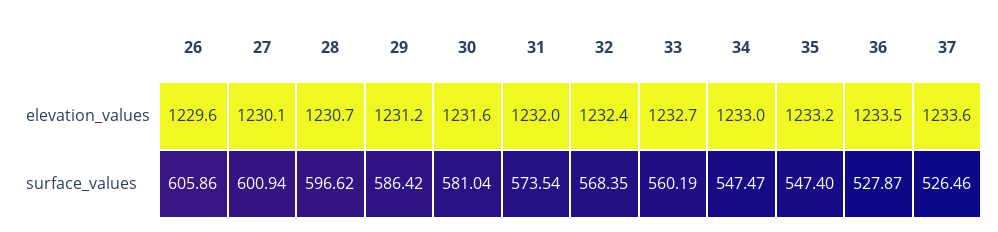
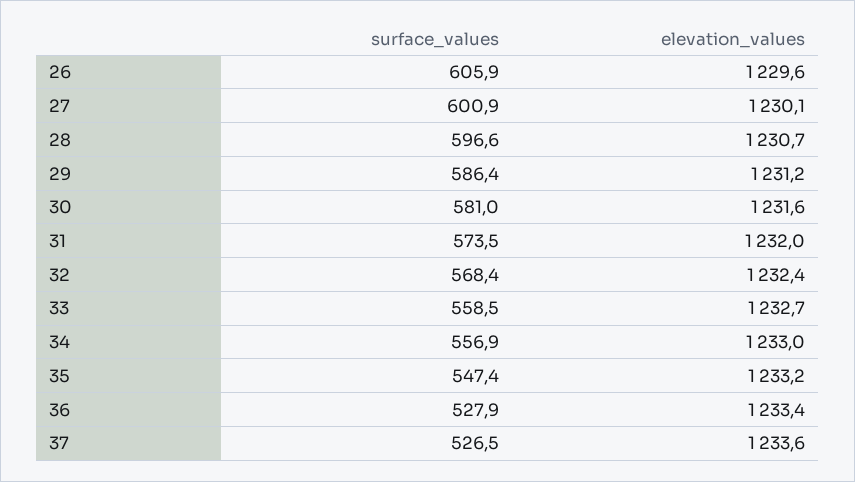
36, elevation_values: 1233.5 -> 1233.4
33, surface_values: 560.19 -> 558.5
34, surface_values: 547.47 -> 556.9

